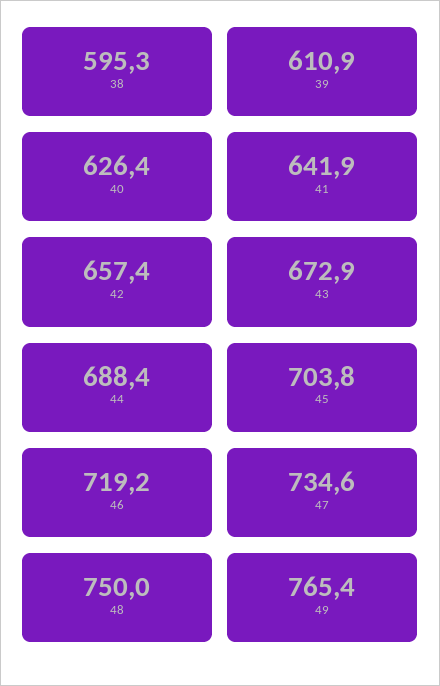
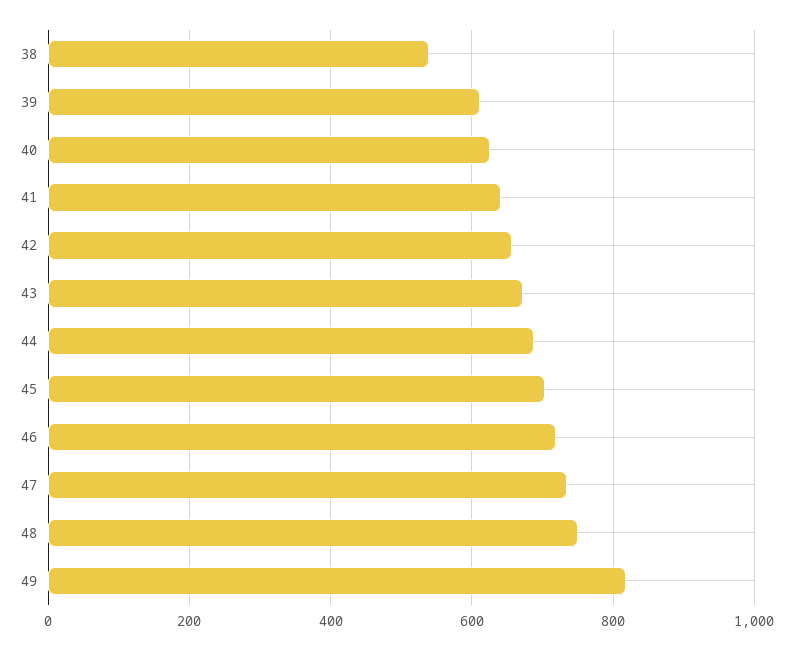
38: 595.3 -> 540
49: 765.4 -> 820

